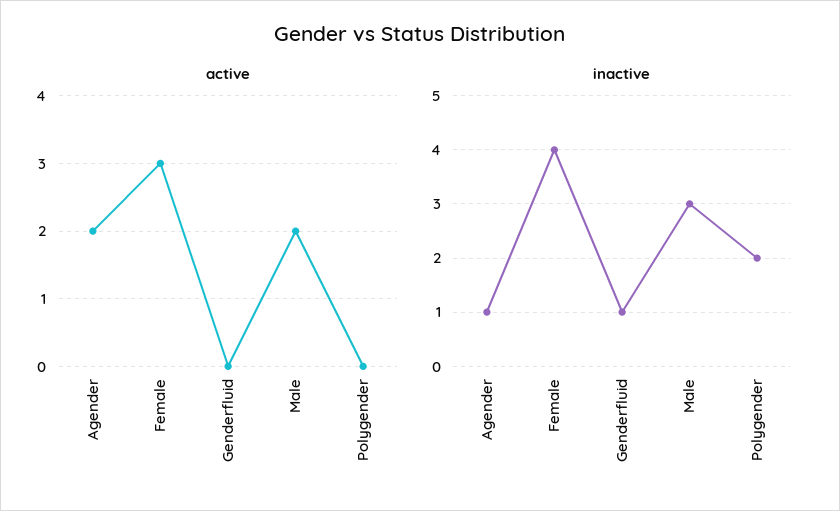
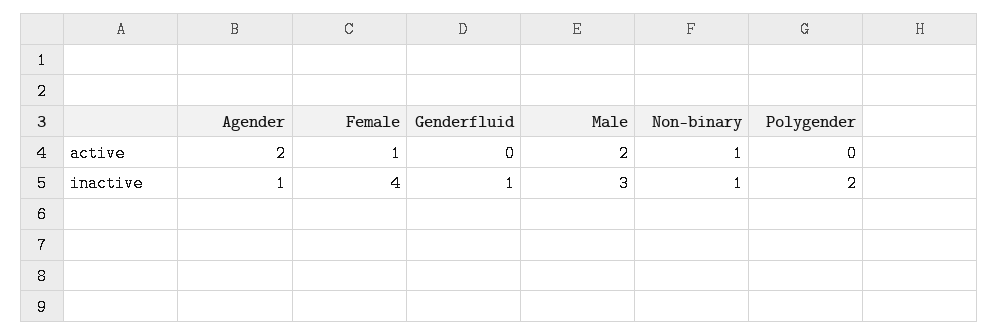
active, Female: 3 -> 1
active, Non-binary: none -> 1
inactive, Non-binary: none -> 1

